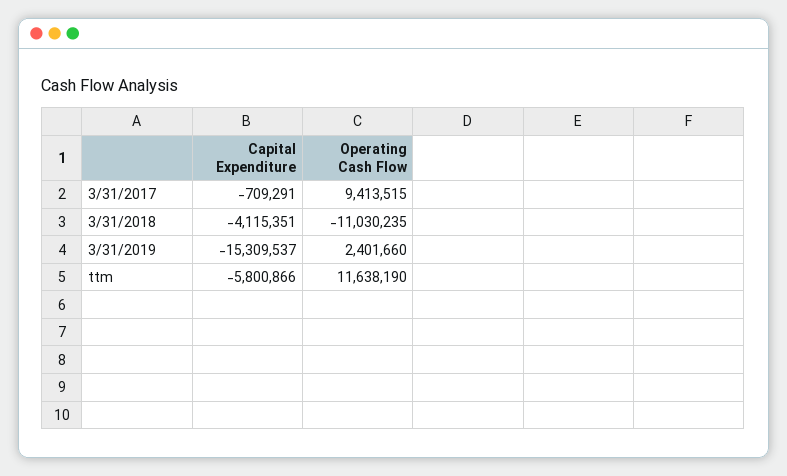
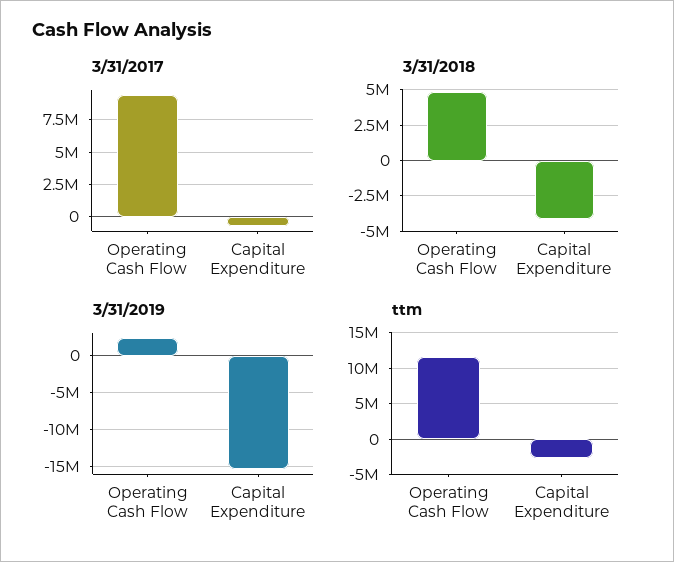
3/31/2018, Operating Cash Flow: -11030235 -> 5000000
ttm, Capital Expenditure: -5800866 -> -3000000

